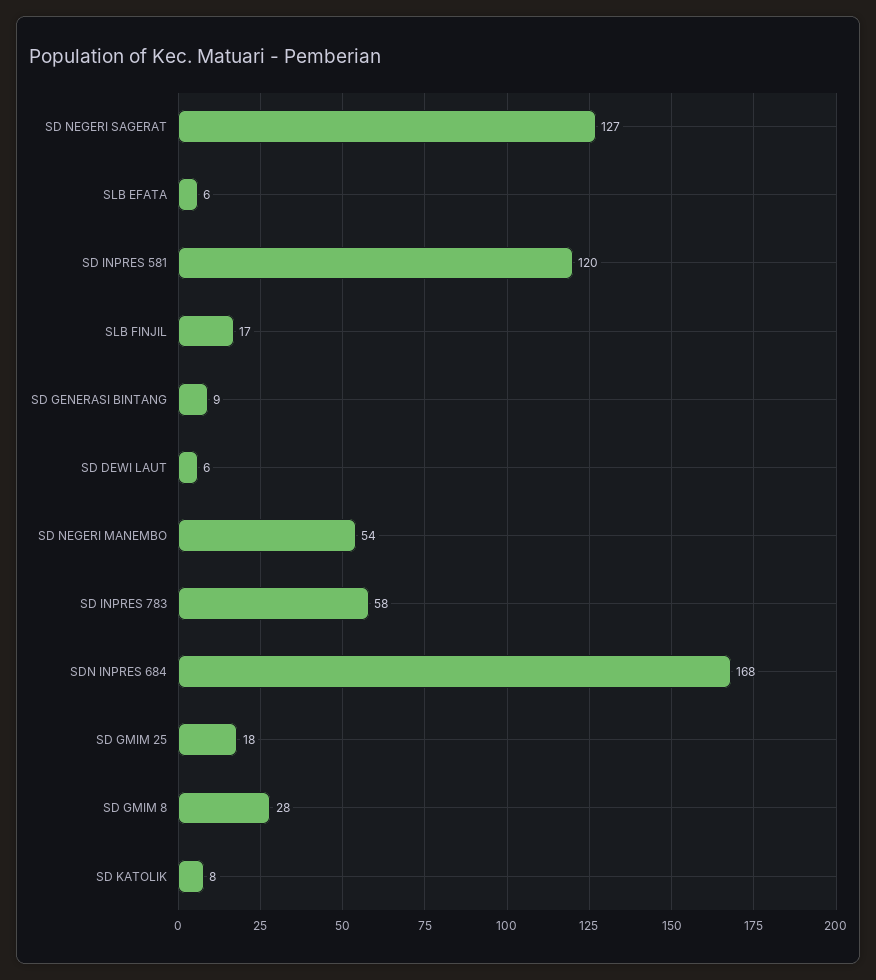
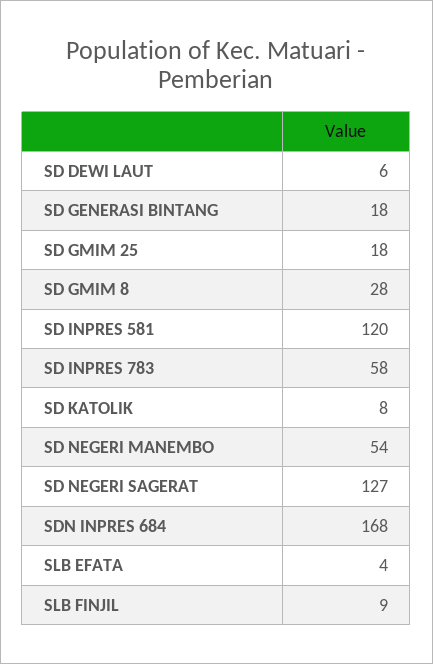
SLB EFATA: 6 -> 4
SLB FINJIL: 17 -> 9
SD GENERASI BINTANG: 9 -> 18

